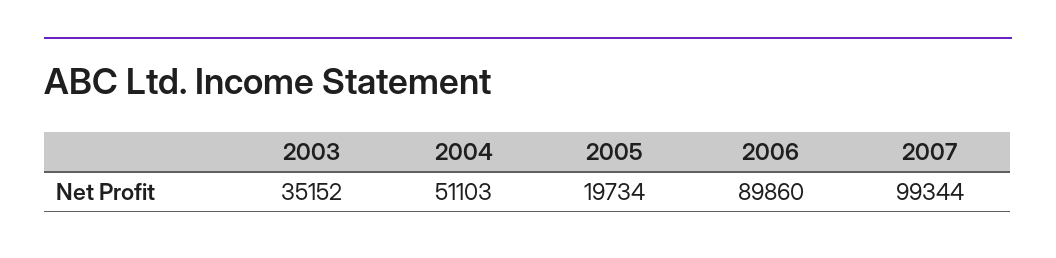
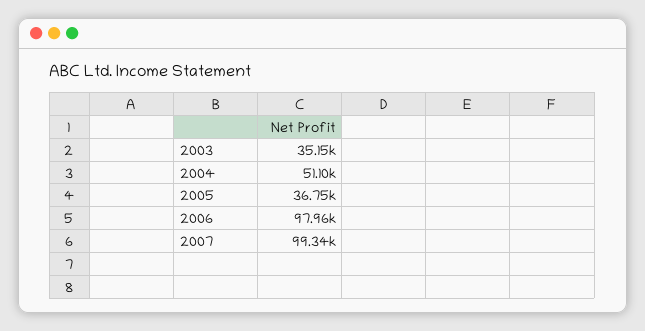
2005: 19734 -> 36750
2006: 89860 -> 97960

